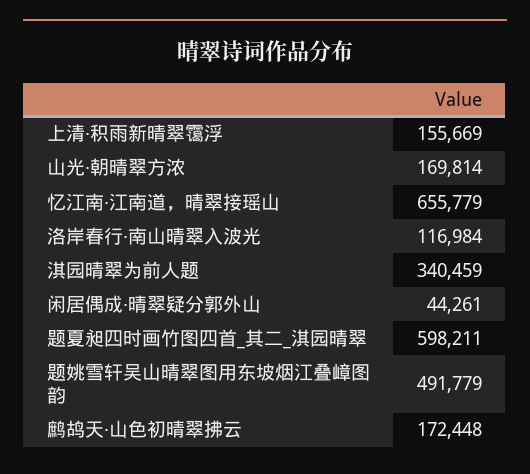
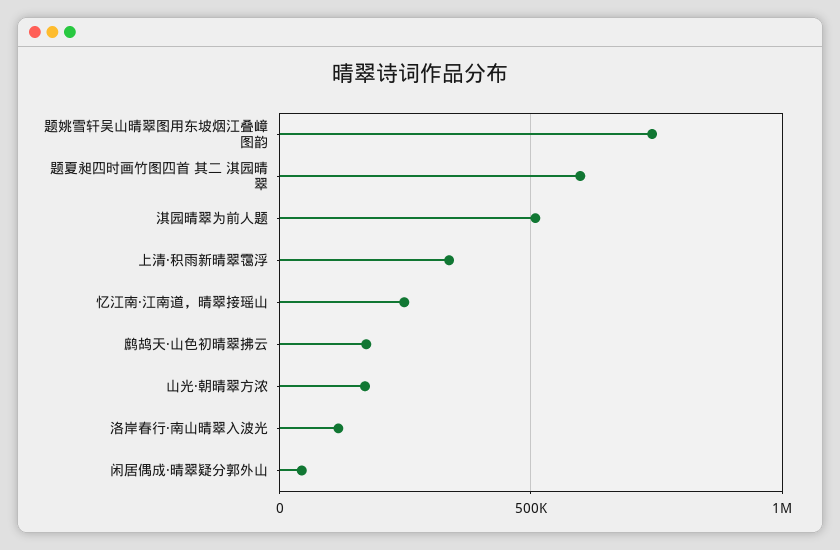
上清·积雨新晴翠霭浮: 155669 -> 350000
忆江南·江南道，晴翠接瑶山: 655779 -> 250000
淇园晴翠为前人题: 340459 -> 500000
题姚雪轩吴山晴翠图用东坡烟江叠嶂图韵: 491779 -> 750000

